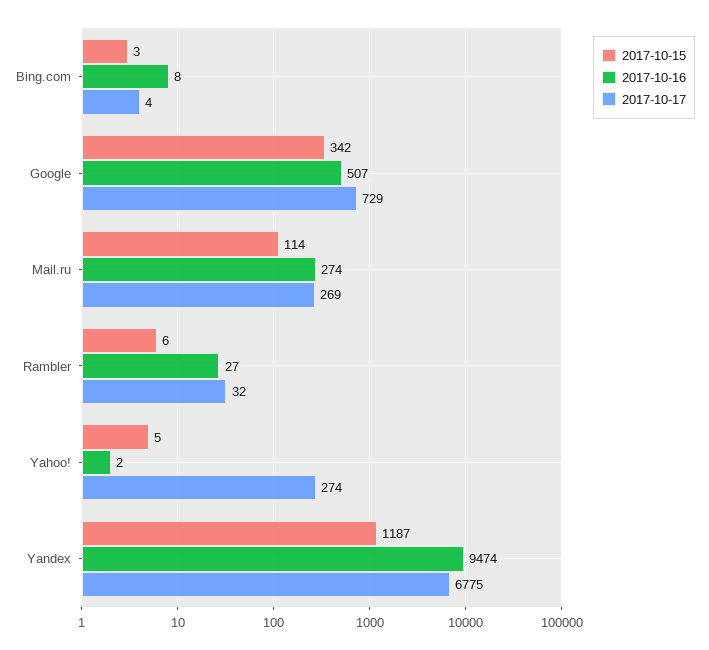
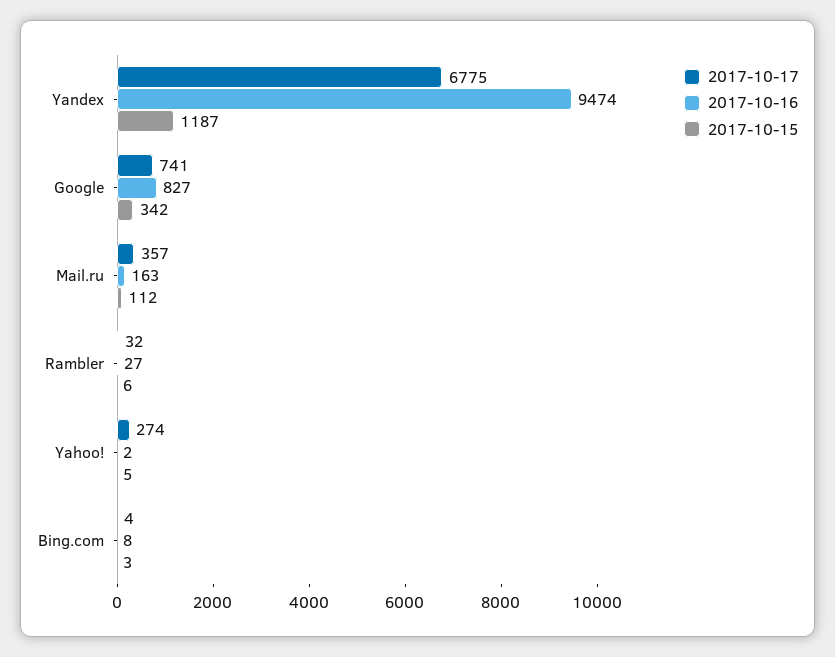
2017-10-16, Google: 507 -> 827
2017-10-17, Google: 729 -> 741
2017-10-15, Mail.ru: 114 -> 112
2017-10-16, Mail.ru: 274 -> 163
2017-10-17, Mail.ru: 269 -> 357

